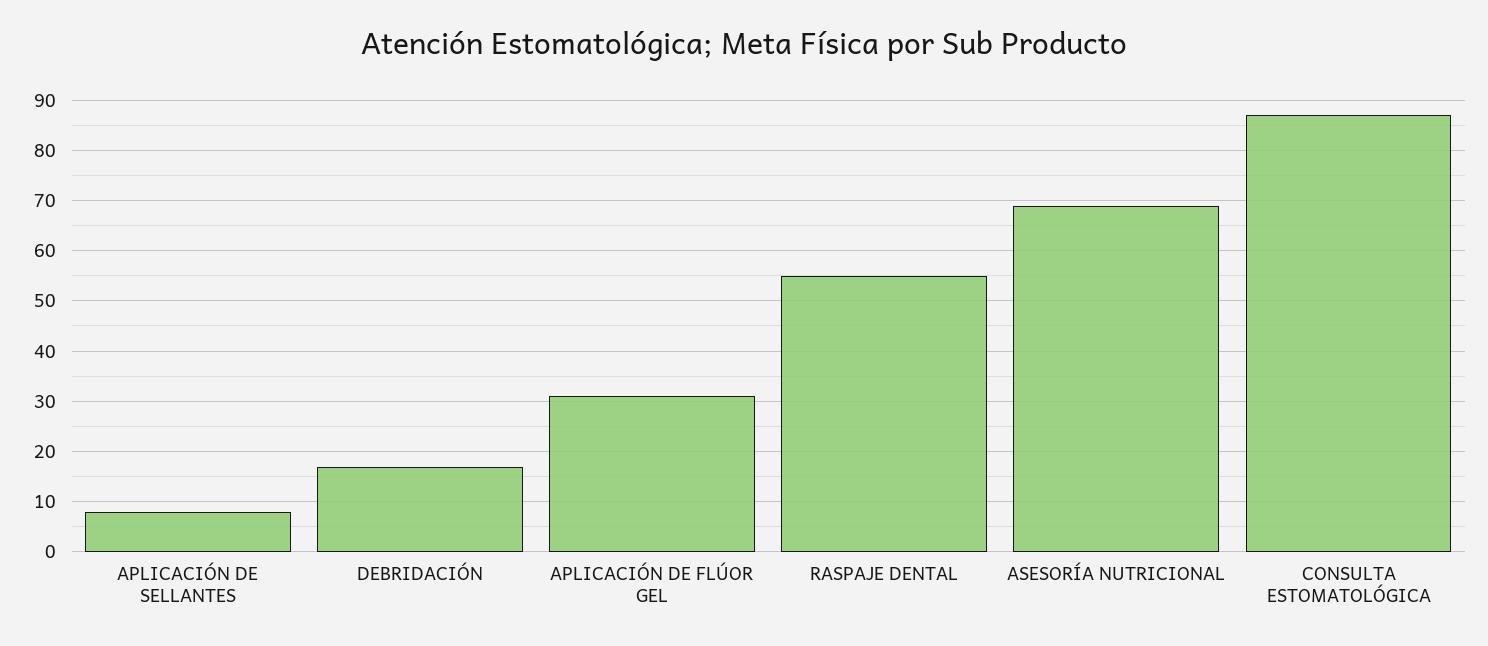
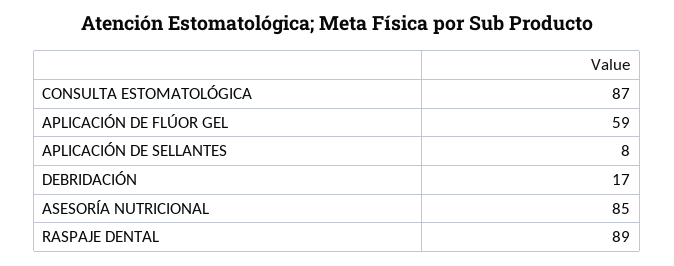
APLICACIÓN DE FLÚOR GEL: 30 -> 59
RASPAJE DENTAL: 55 -> 89
ASESORÍA NUTRICIONAL: 70 -> 85

